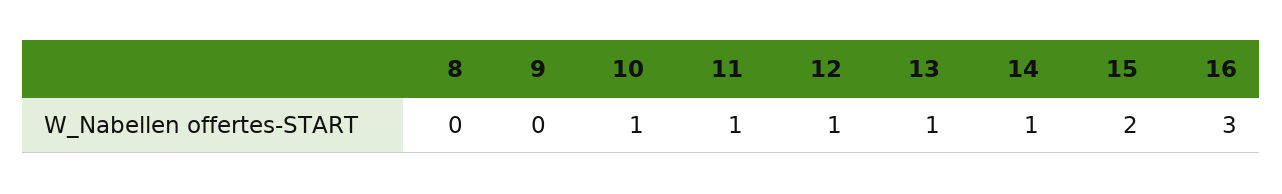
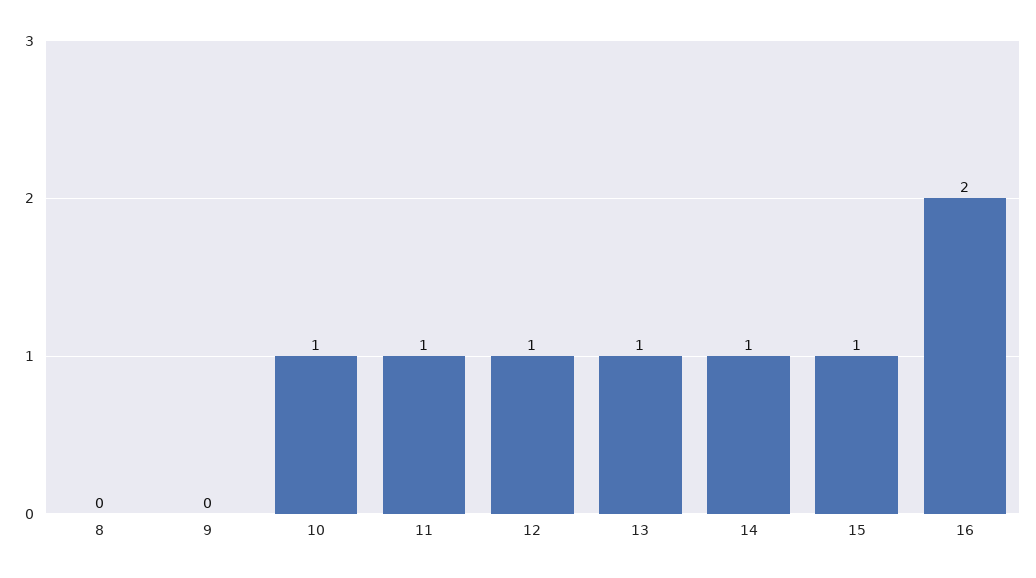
15: 2 -> 1
16: 3 -> 2

